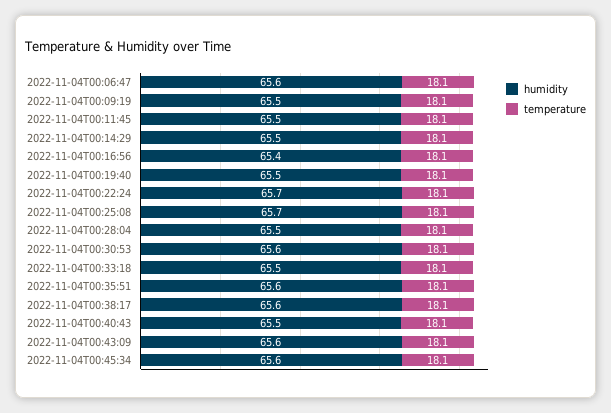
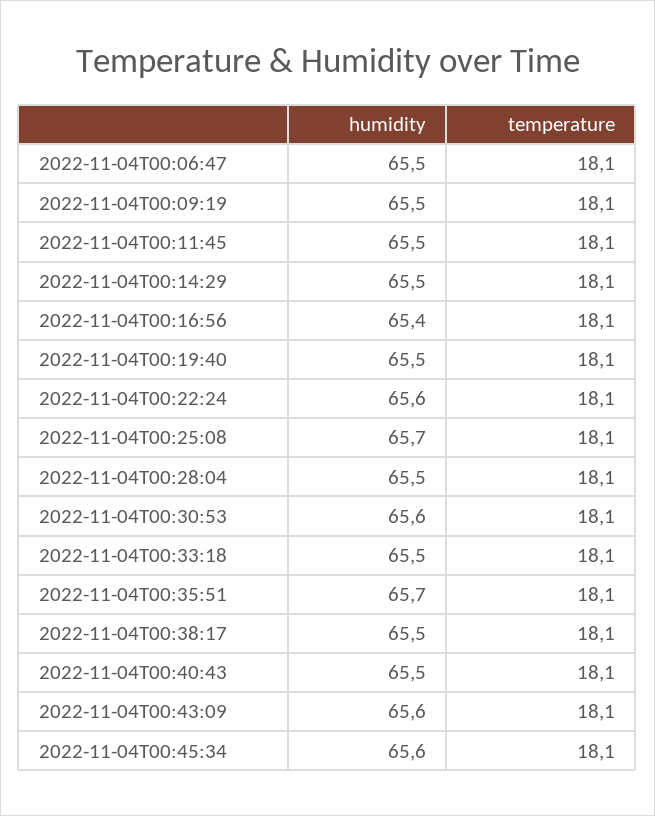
humidity, 2022-11-04T00:06:47: 65.6 -> 65.5
humidity, 2022-11-04T00:22:24: 65.7 -> 65.6
humidity, 2022-11-04T00:35:51: 65.6 -> 65.7
humidity, 2022-11-04T00:38:17: 65.6 -> 65.5

